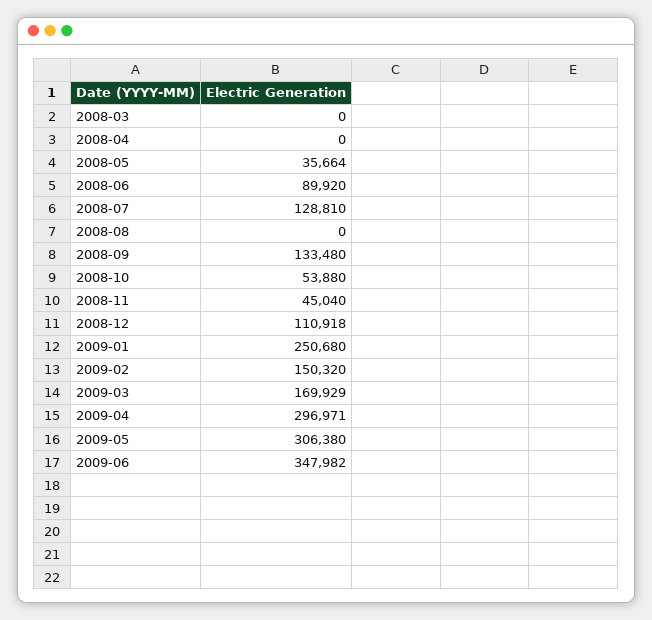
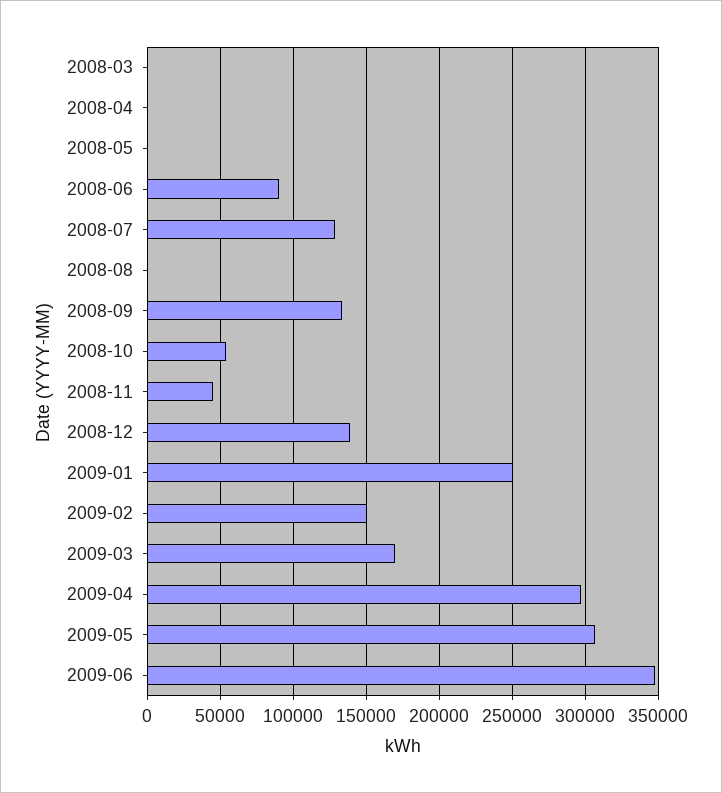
2008-05: 35664 -> 0
2008-12: 110918 -> 140000

